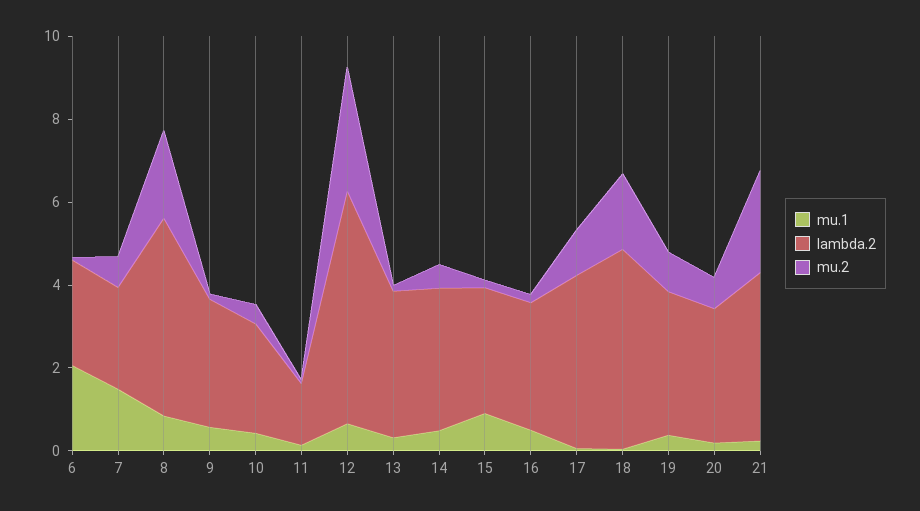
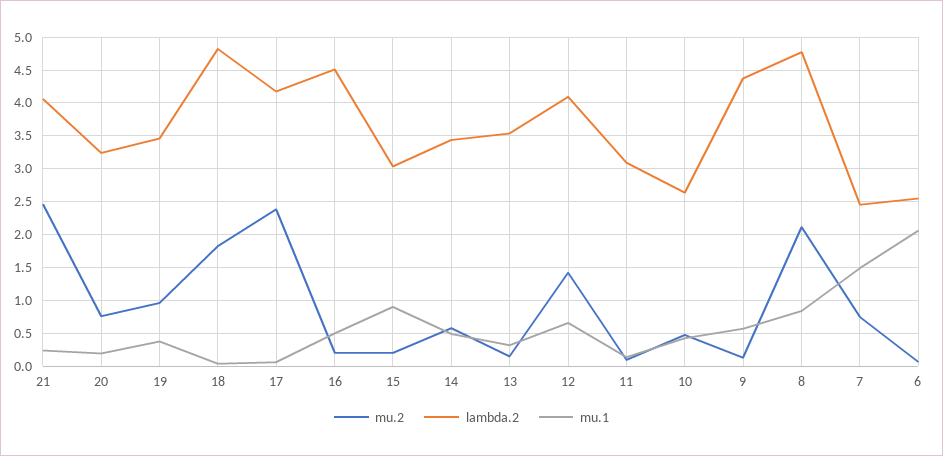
lambda.2, 9: 3 -> 4.4
lambda.2, 11: 1.5 -> 3.1
lambda.2, 12: 5.5 -> 4.1
mu.2, 12: 3 -> 1.4
lambda.2, 16: 3 -> 4.5
mu.2, 17: 1 -> 2.4

